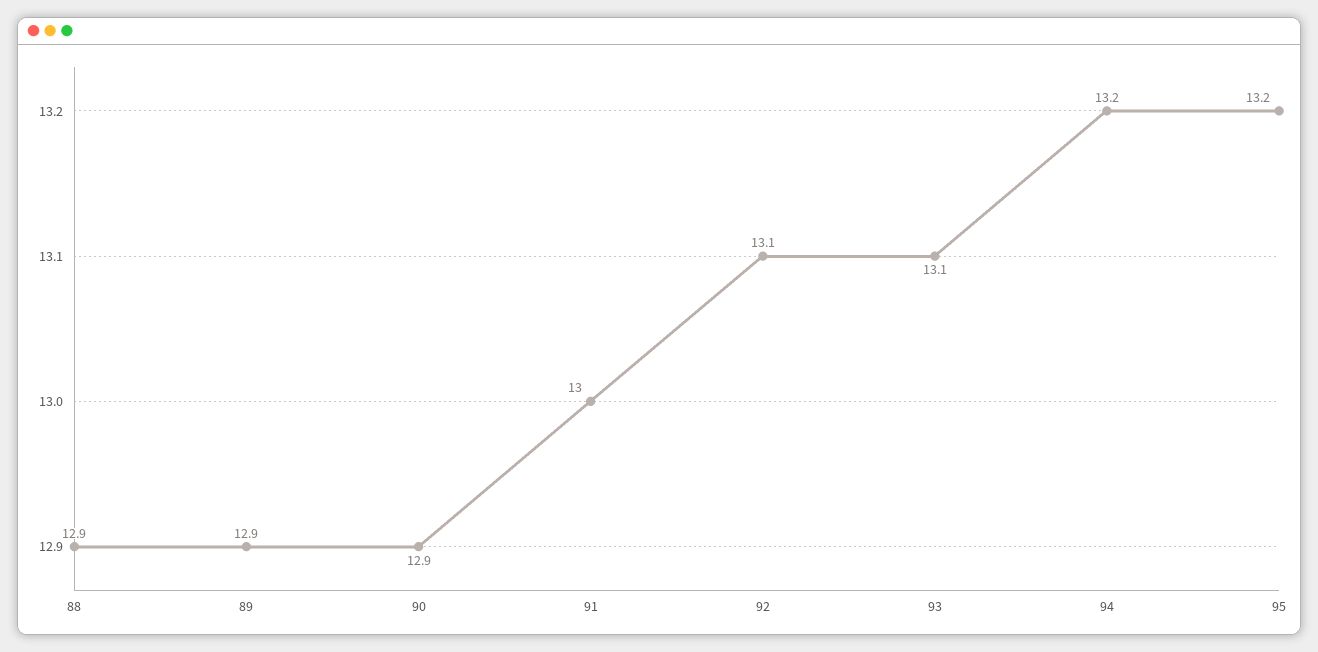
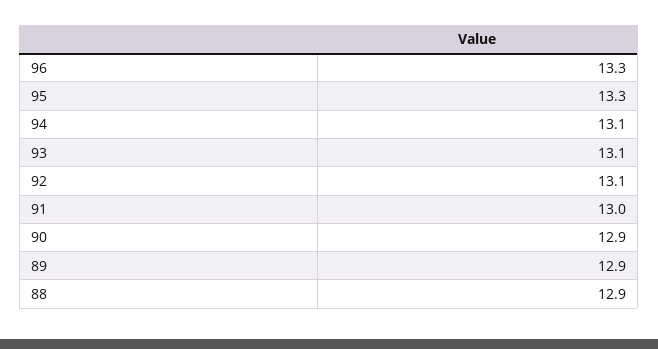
94: 13.2 -> 13.1
95: 13.2 -> 13.3
96: none -> 13.3

